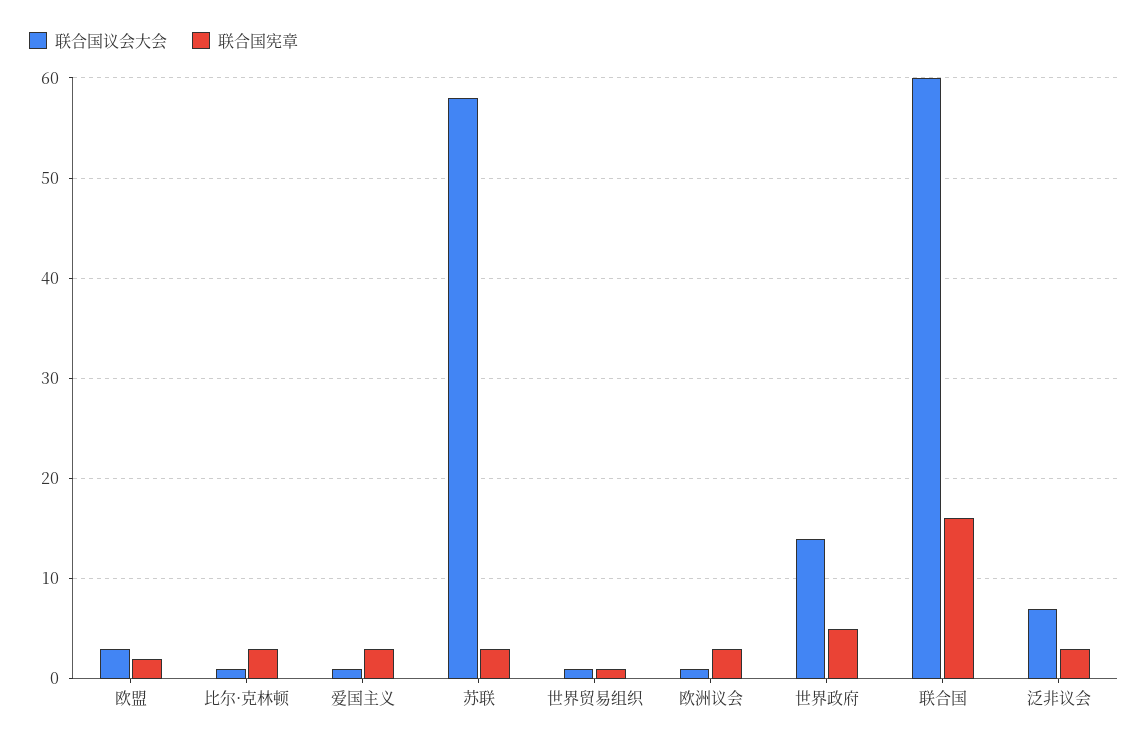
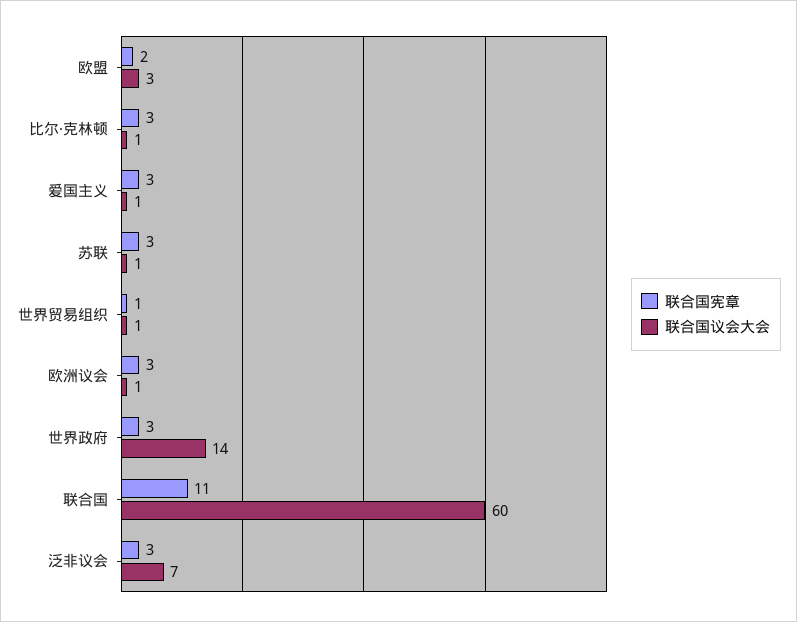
联合国议会大会, 苏联: 58 -> 1
联合国宪章, 世界政府: 5 -> 3
联合国宪章, 联合国: 16 -> 11

